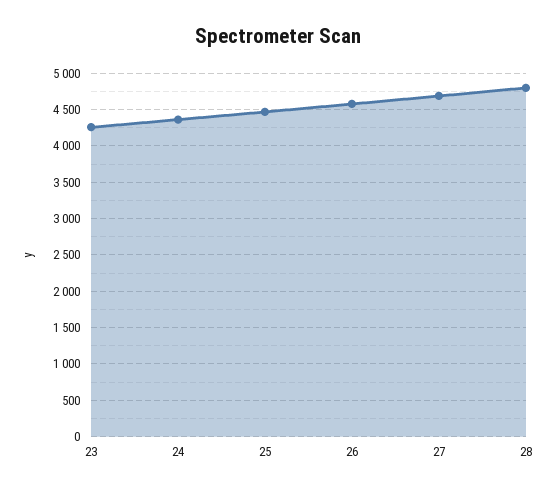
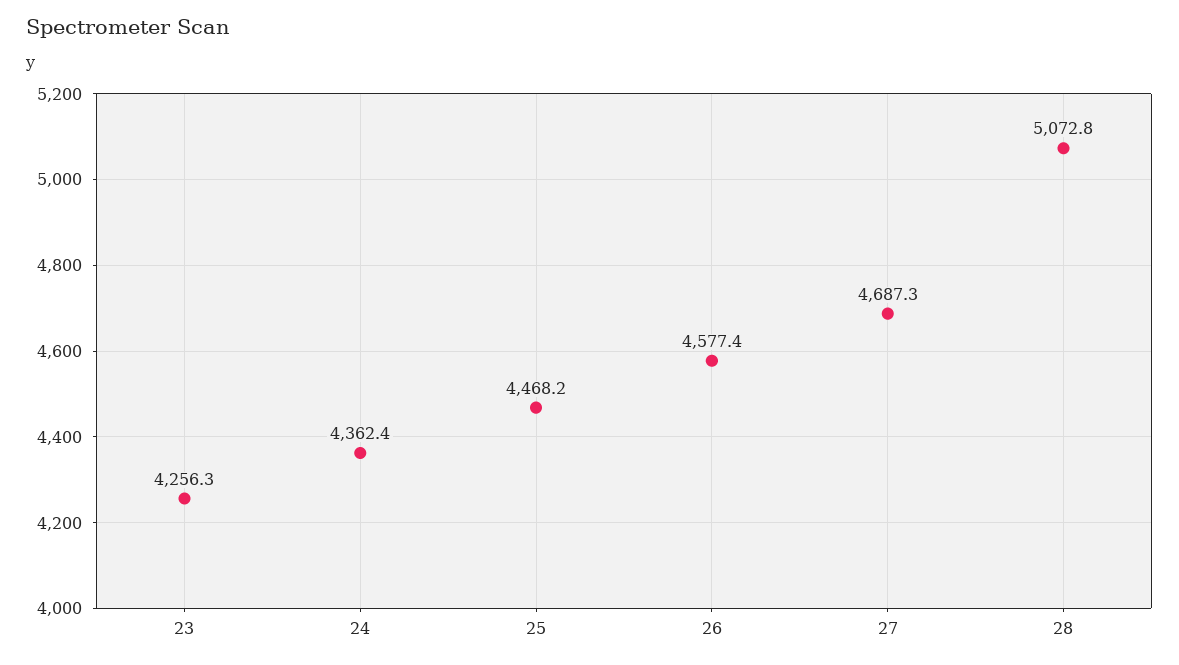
28: 4800 -> 5072.8

